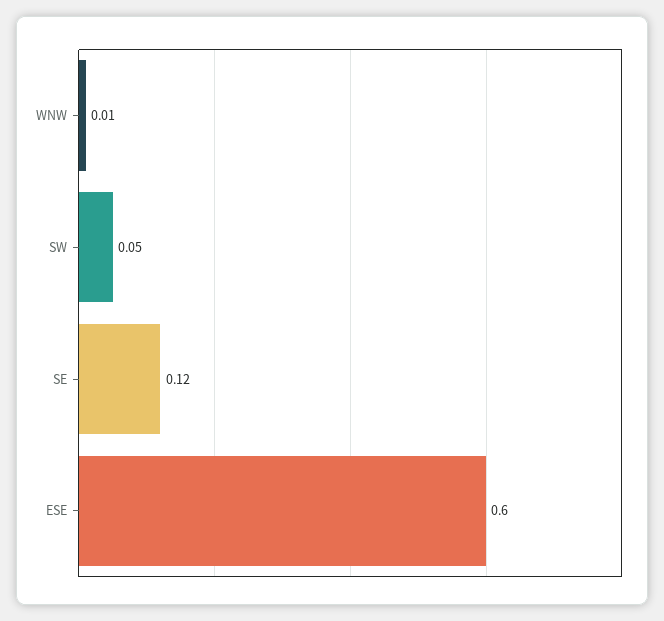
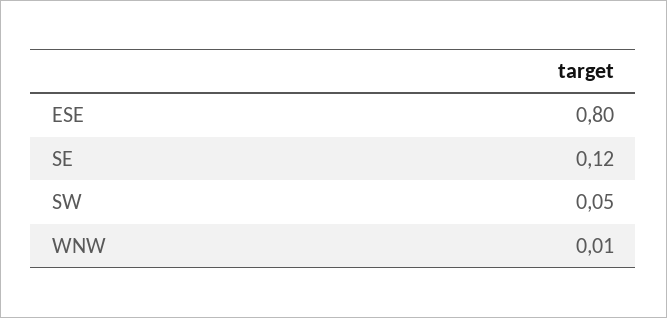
ESE: 0.6 -> 0.8

